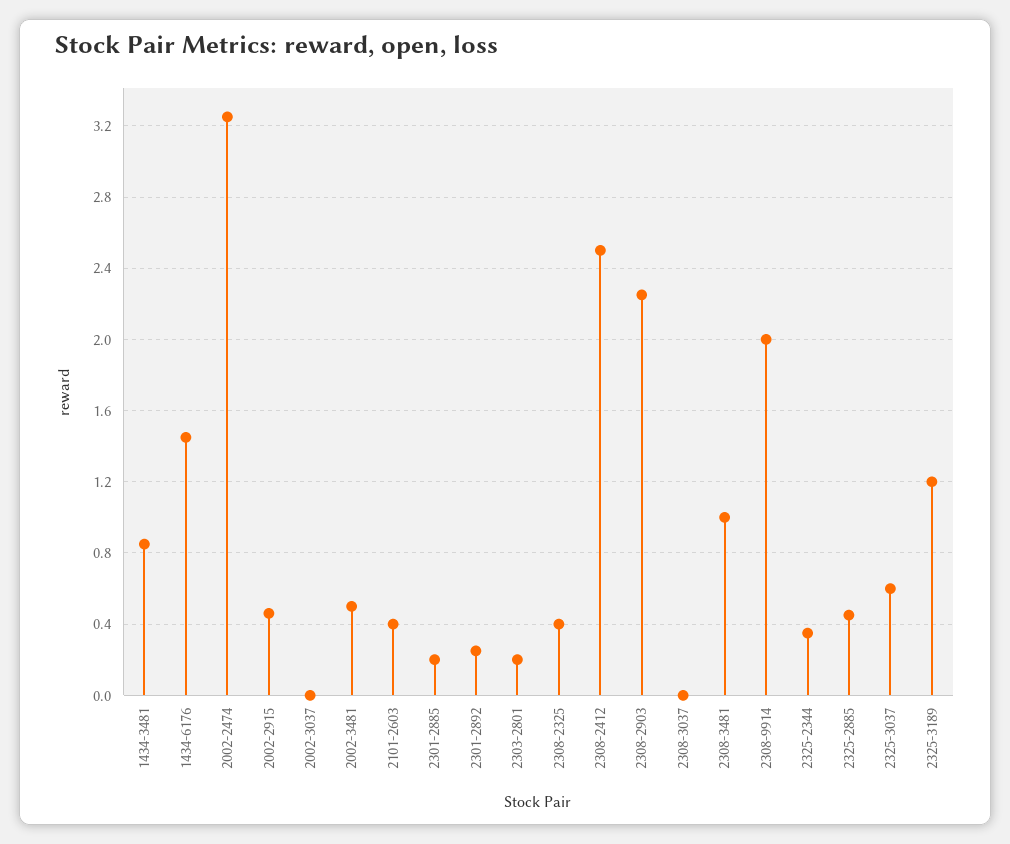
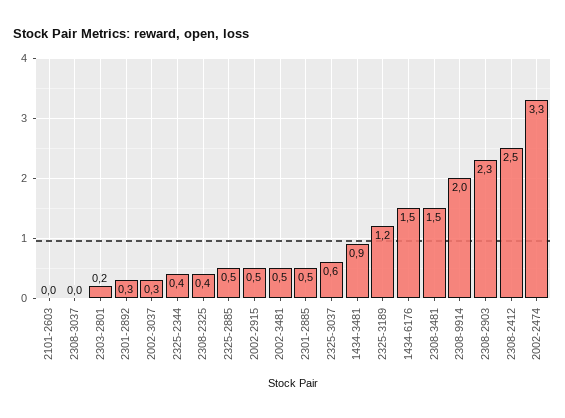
2002-3037: 0 -> 0.3
2101-2603: 0.4 -> 0
2301-2885: 0.2 -> 0.5
2308-3481: 1 -> 1.5

